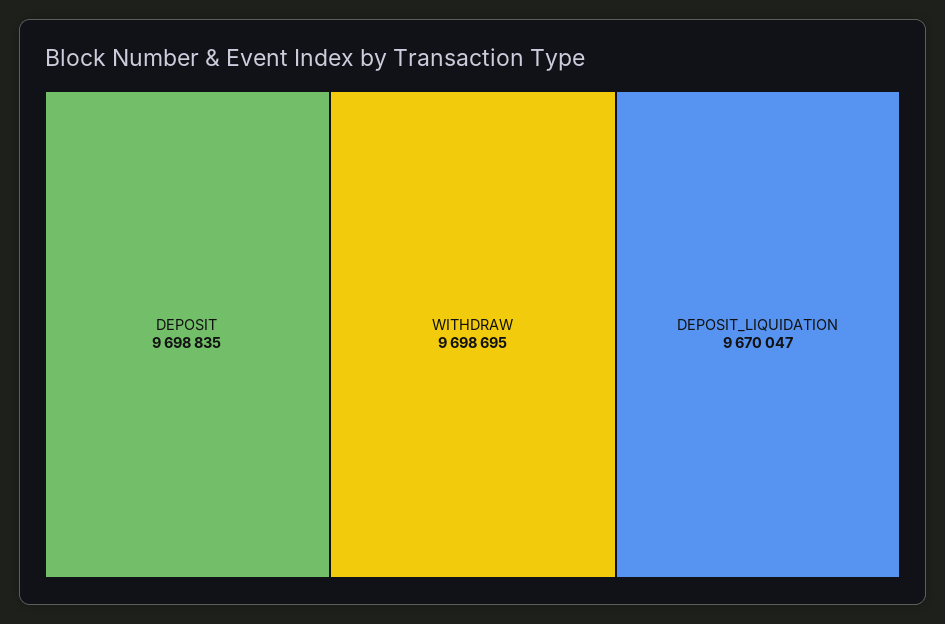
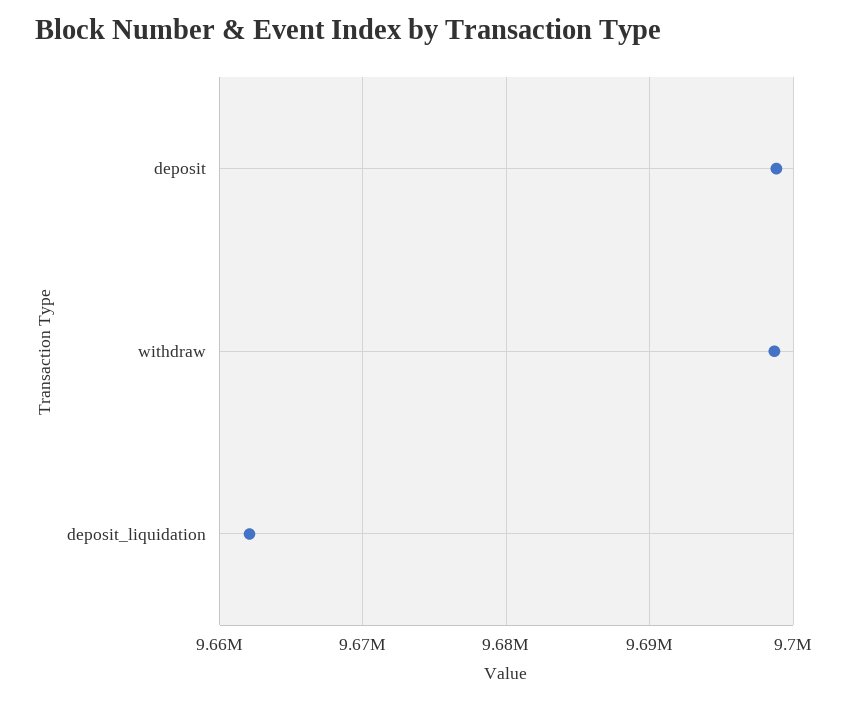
DEPOSIT_LIQUIDATION: 9670047 -> 9662000

